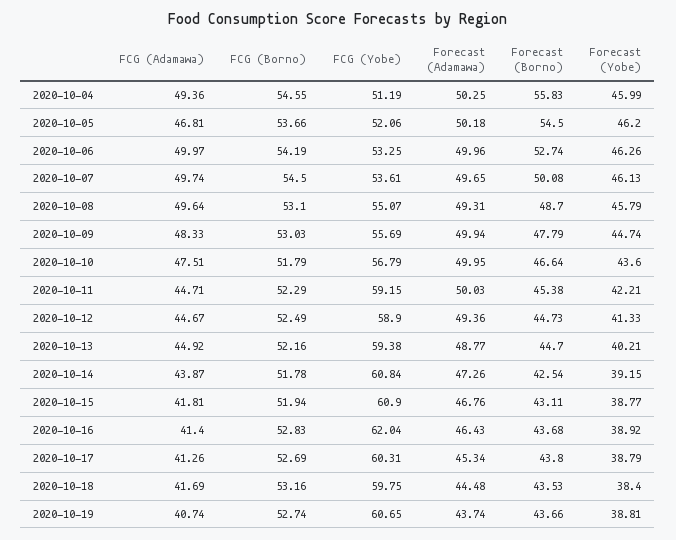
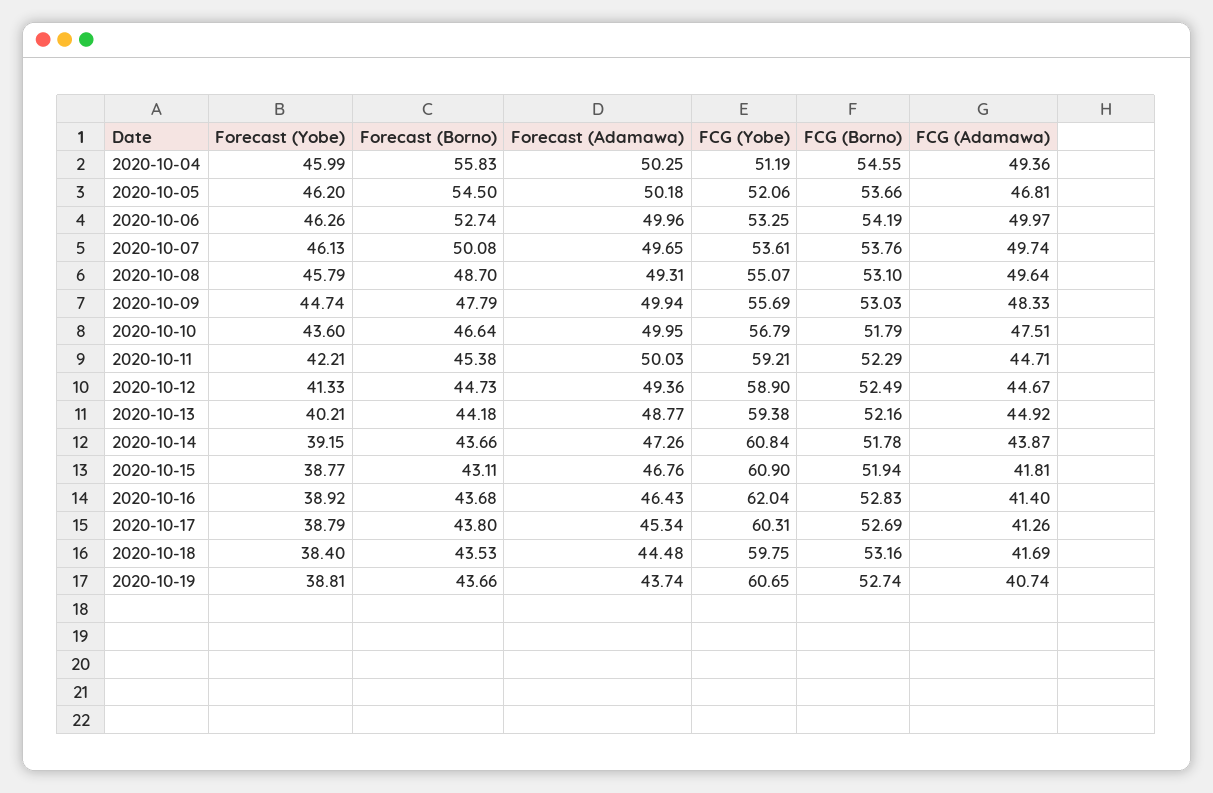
FCG (Borno), 2020-10-07: 54.5 -> 53.76
FCG (Yobe), 2020-10-11: 59.15 -> 59.21
Forecast (Borno), 2020-10-13: 44.7 -> 44.18
Forecast (Borno), 2020-10-14: 42.54 -> 43.66

